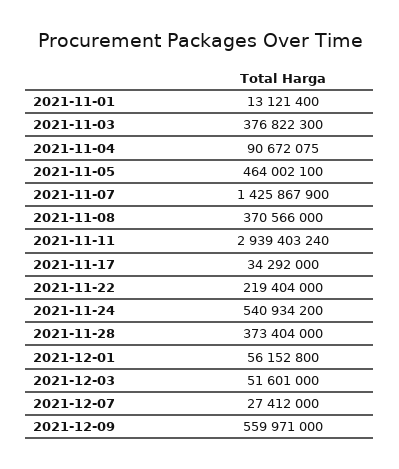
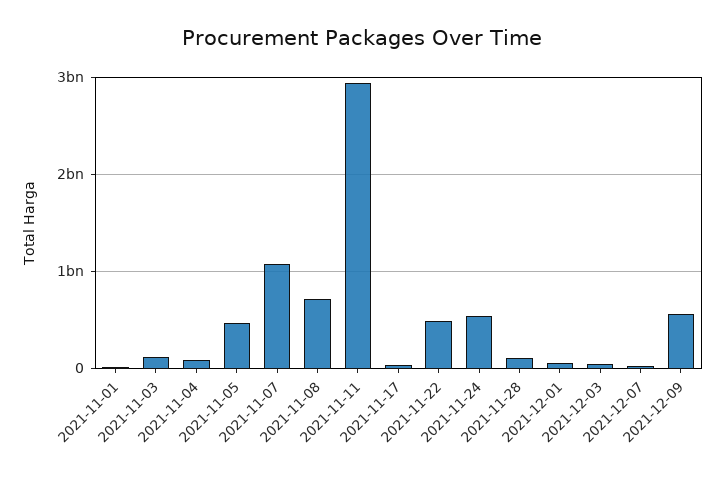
2021-11-03: 376822300 -> 100000000
2021-11-07: 1425867900 -> 1100000000
2021-11-08: 370566000 -> 700000000
2021-11-22: 219404000 -> 500000000
2021-11-28: 373404000 -> 100000000

